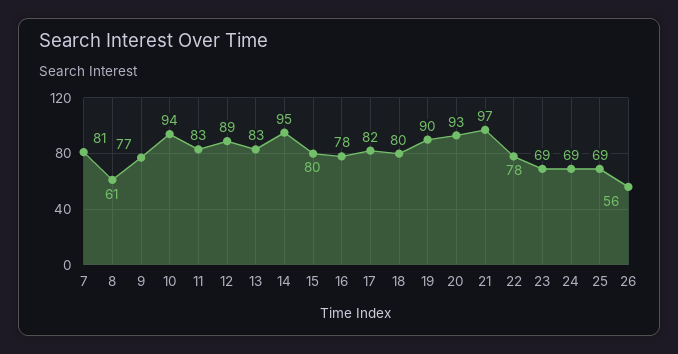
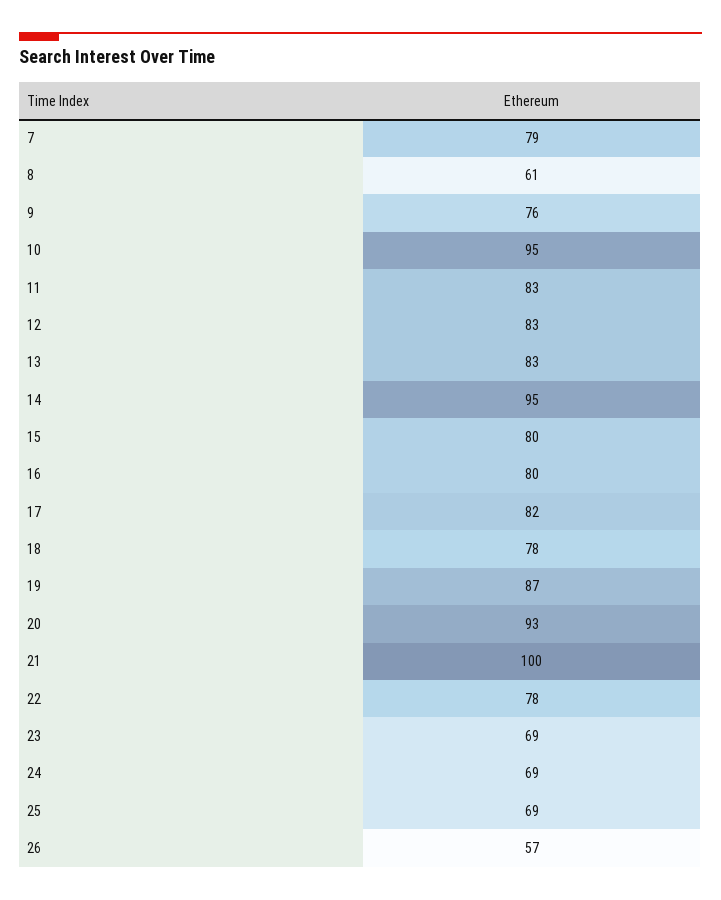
7: 81 -> 79
9: 77 -> 76
10: 94 -> 95
12: 89 -> 83
16: 78 -> 80
18: 80 -> 78
19: 90 -> 87
21: 97 -> 100
26: 56 -> 57

